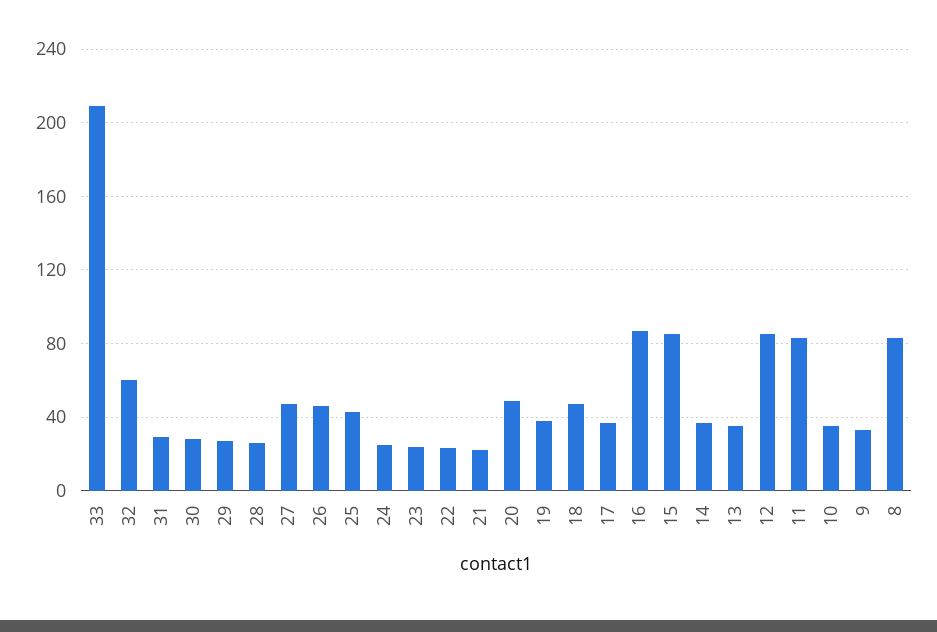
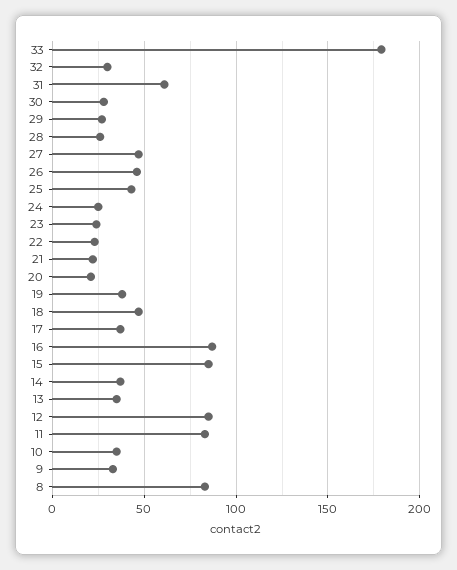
33: 210 -> 180
32: 60 -> 30
31: 30 -> 60
20: 50 -> 20

